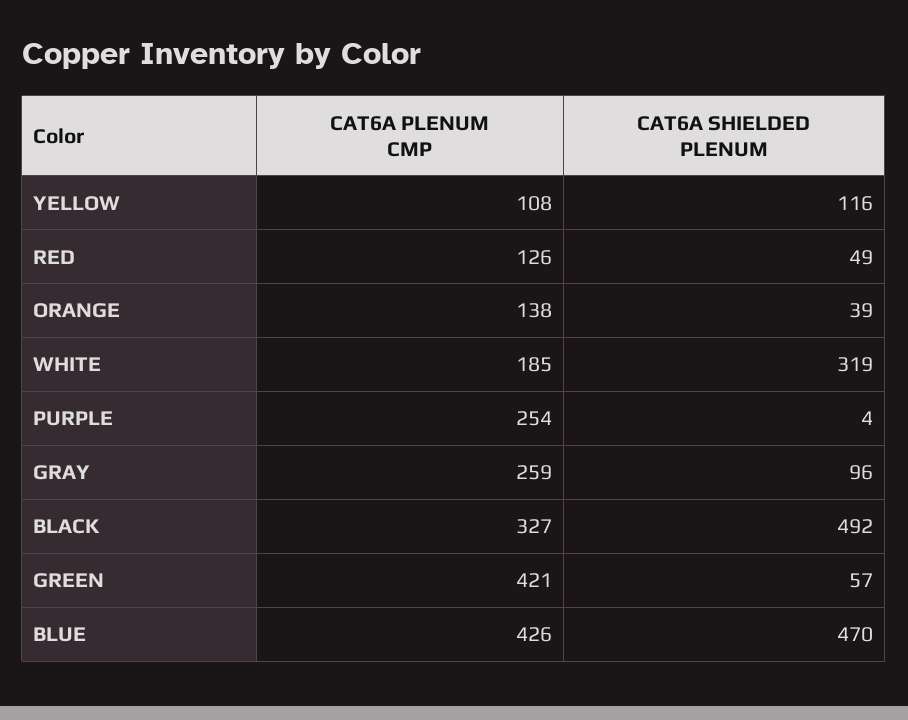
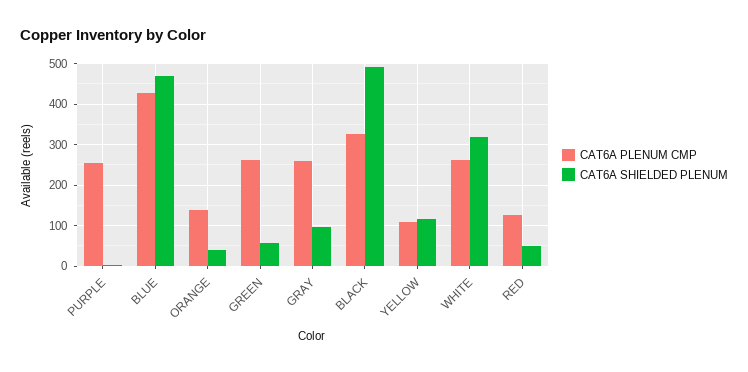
CAT6A PLENUM CMP, WHITE: 185 -> 260
CAT6A PLENUM CMP, GREEN: 421 -> 260

